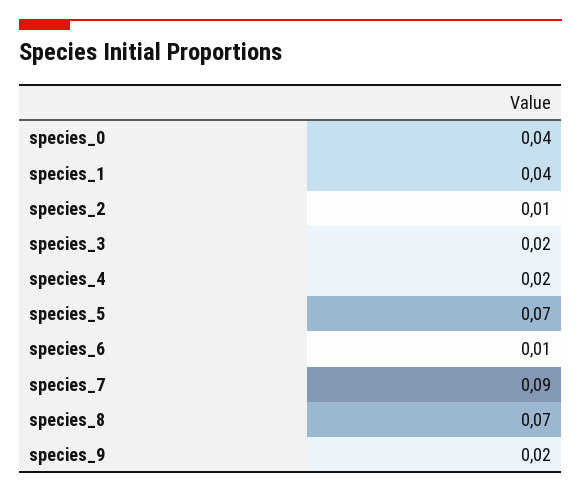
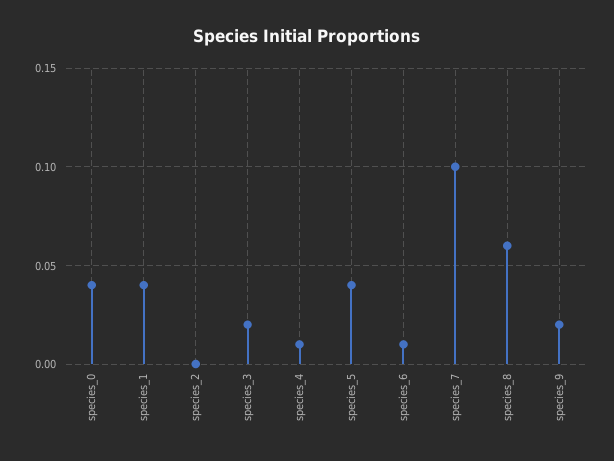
species_2: 0.01 -> 0
species_4: 0.02 -> 0.01
species_5: 0.07 -> 0.04
species_7: 0.09 -> 0.1
species_8: 0.07 -> 0.06

